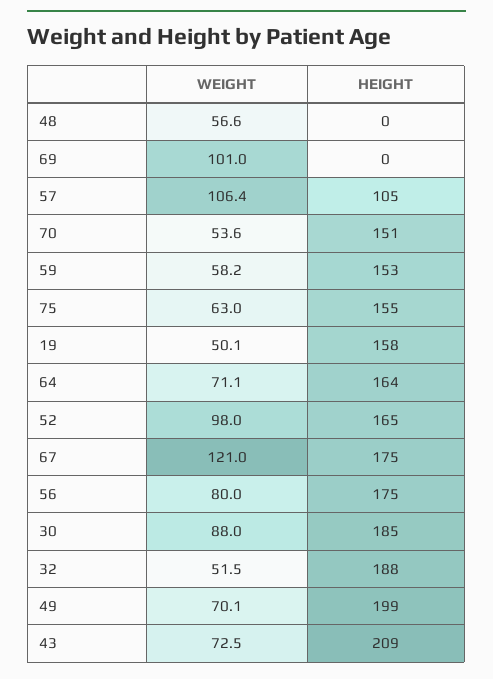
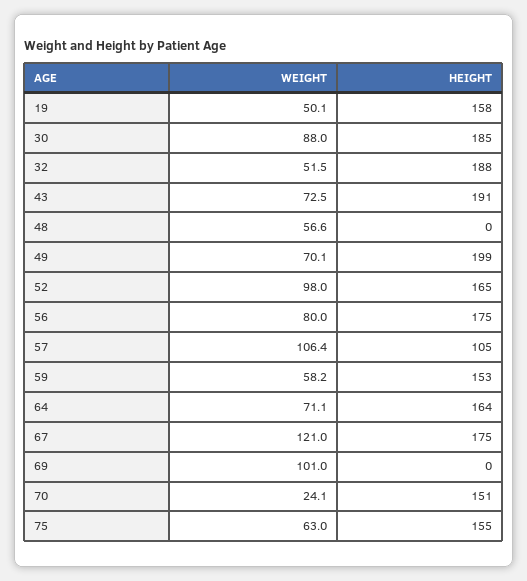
WEIGHT, 70: 53.6 -> 24.1
HEIGHT, 43: 209 -> 191

